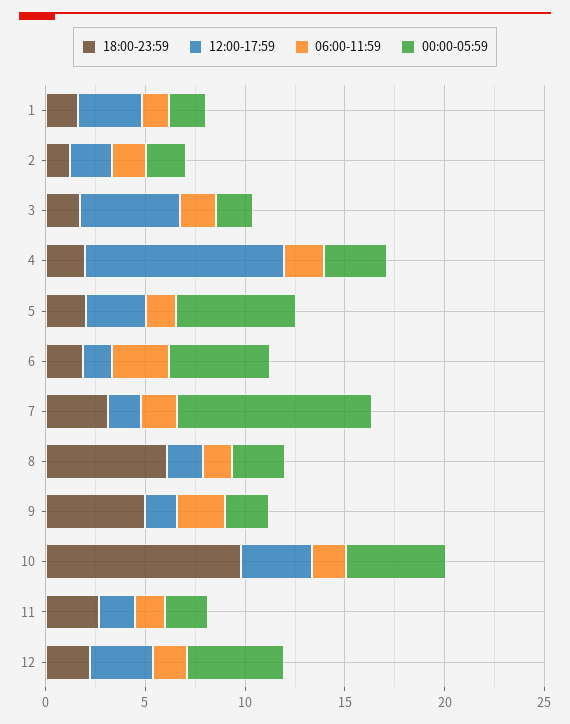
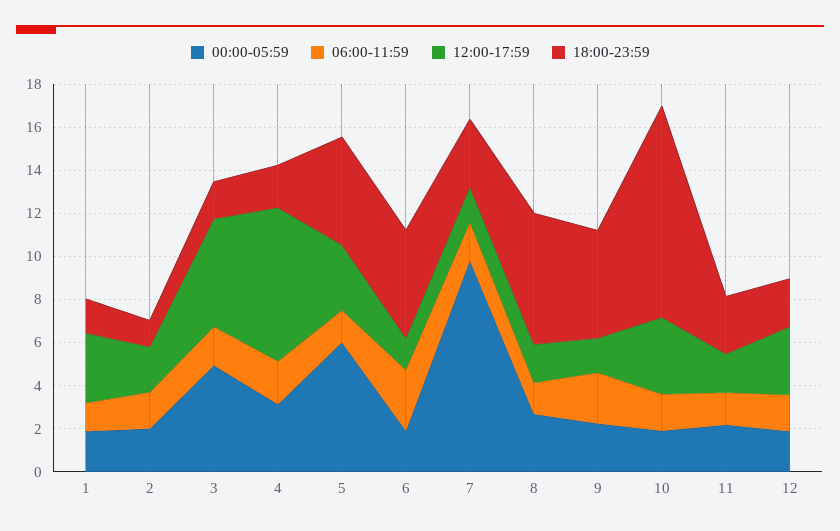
00:00-05:59, 3: 2 -> 5
12:00-17:59, 4: 10 -> 7
18:00-23:59, 5: 2 -> 5
18:00-23:59, 6: 2 -> 5
00:00-05:59, 6: 5 -> 2
00:00-05:59, 10: 5 -> 2
00:00-05:59, 12: 5 -> 2

